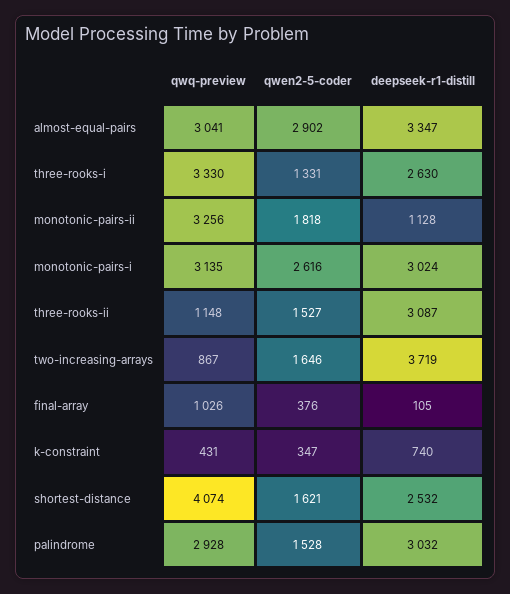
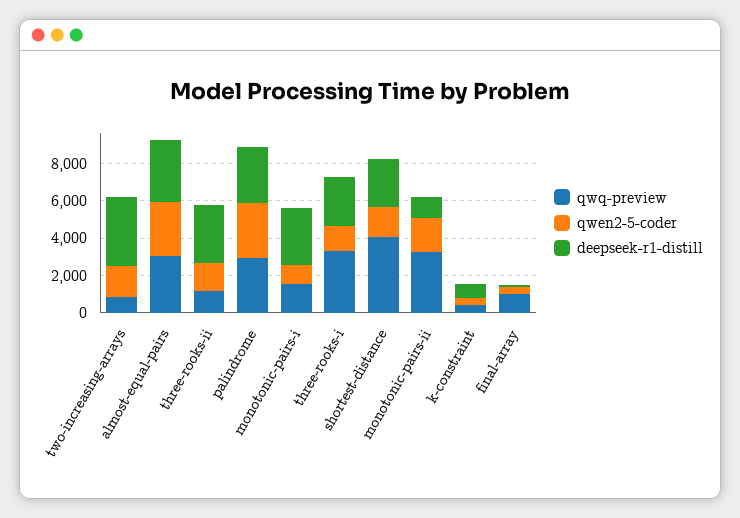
qwq-preview, monotonic-pairs-i: 3135 -> 1500
qwen2-5-coder, monotonic-pairs-i: 2616 -> 1000
qwen2-5-coder, palindrome: 1528 -> 3000

